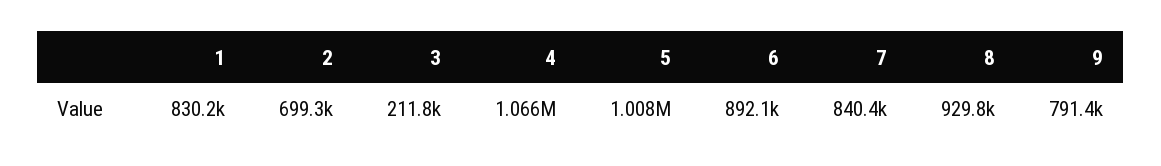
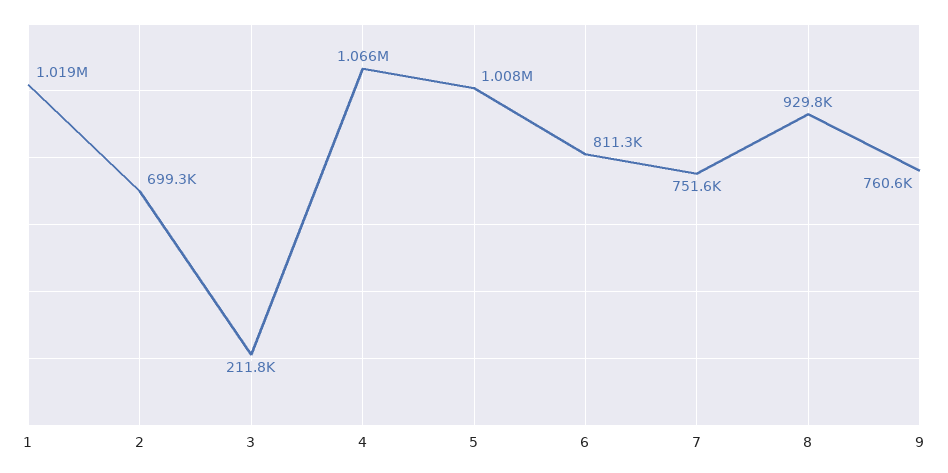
1: 830200 -> 1019000
6: 892100 -> 811300
7: 840400 -> 751600
9: 791400 -> 760600

